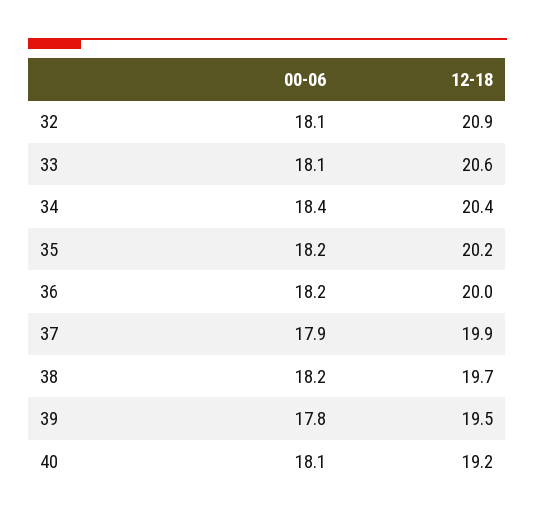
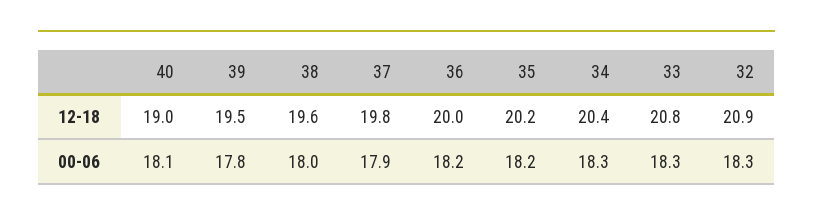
00-06, 32: 18.1 -> 18.3
00-06, 33: 18.1 -> 18.3
12-18, 33: 20.6 -> 20.8
00-06, 34: 18.4 -> 18.3
12-18, 37: 19.9 -> 19.8
00-06, 38: 18.2 -> 18
12-18, 38: 19.7 -> 19.6
12-18, 40: 19.2 -> 19

